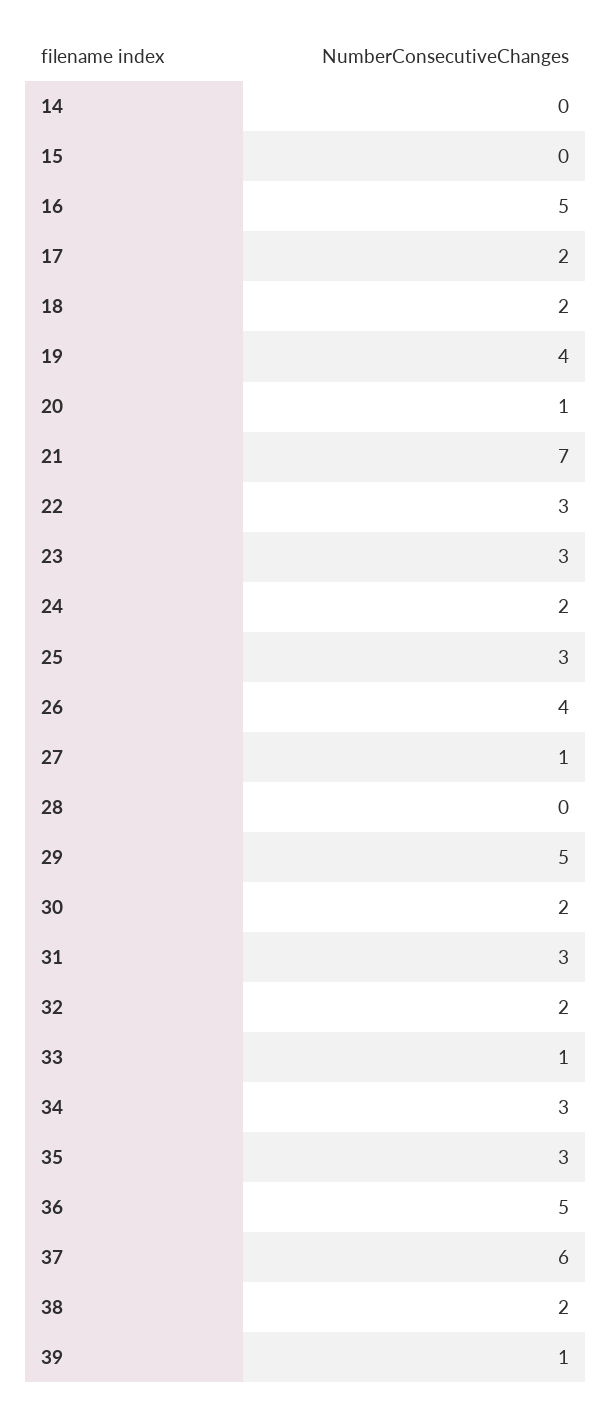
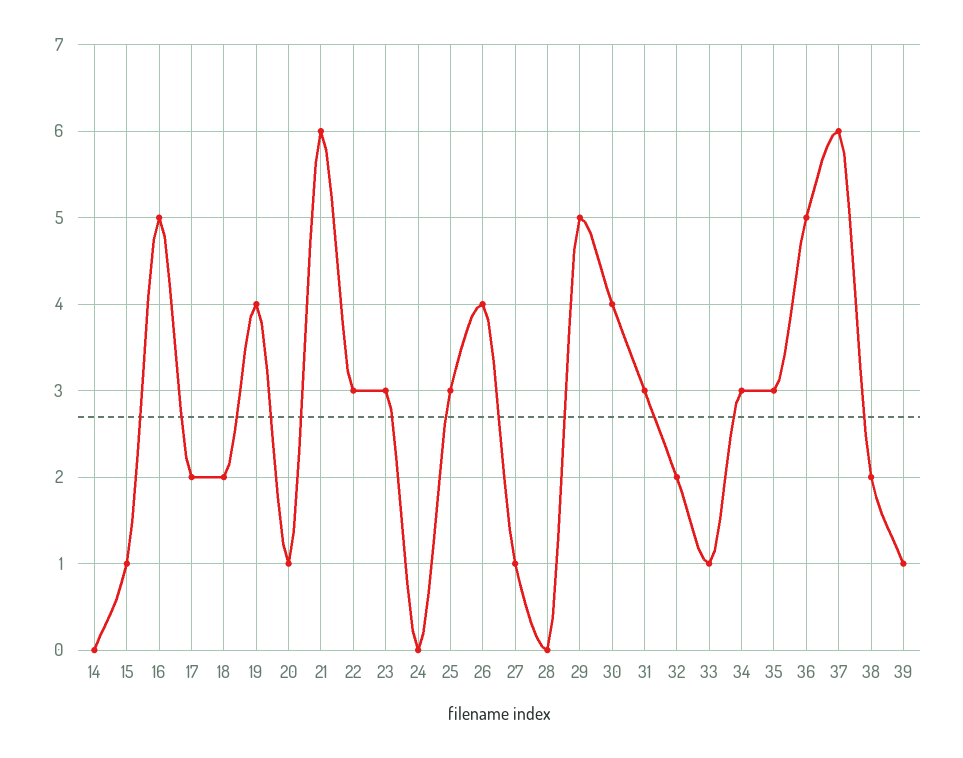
15: 0 -> 1
21: 7 -> 6
24: 2 -> 0
30: 2 -> 4

